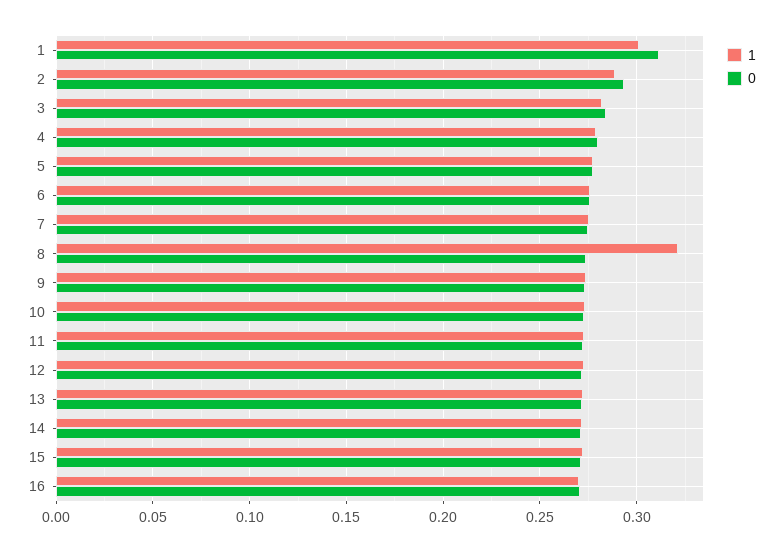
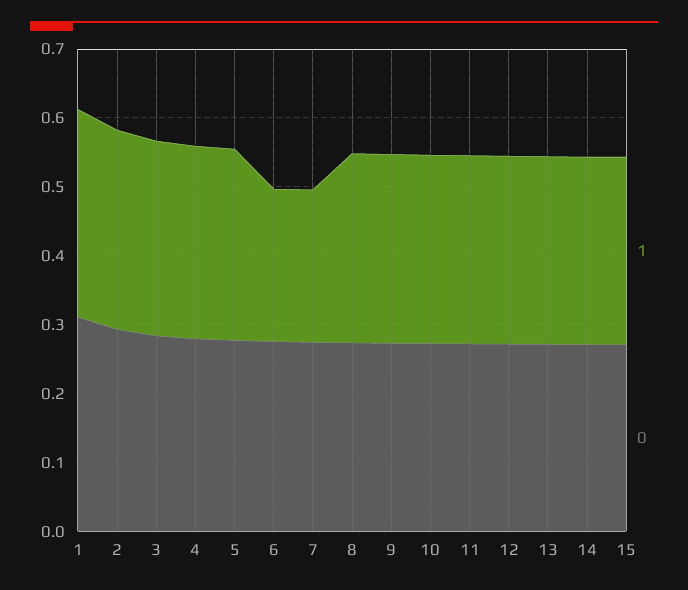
1, 6: 0.275 -> 0.22
1, 7: 0.275 -> 0.22
1, 8: 0.32 -> 0.28
1, 16: 0.27 -> none
0, 16: 0.27 -> none

